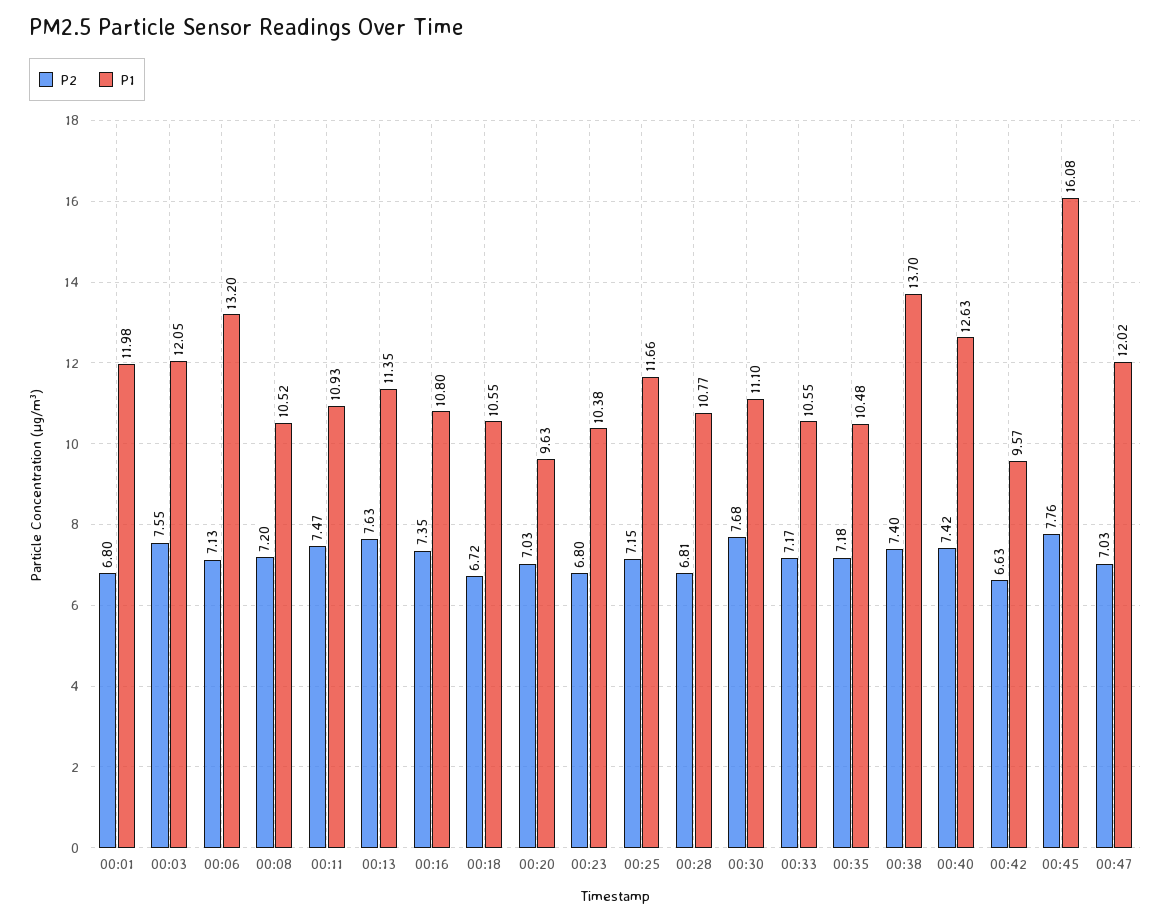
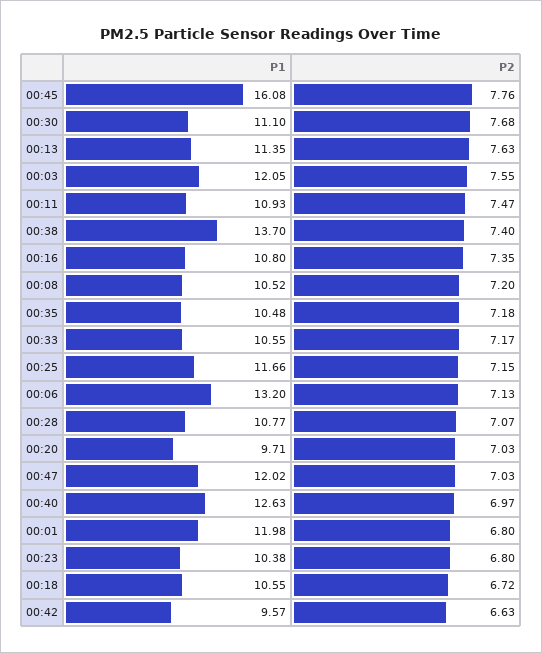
P1, 00:20: 9.63 -> 9.71
P2, 00:28: 6.81 -> 7.07
P2, 00:40: 7.42 -> 6.97

